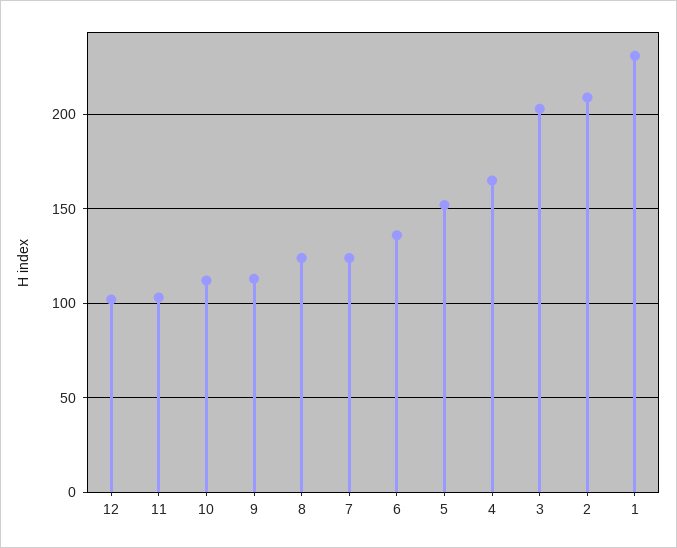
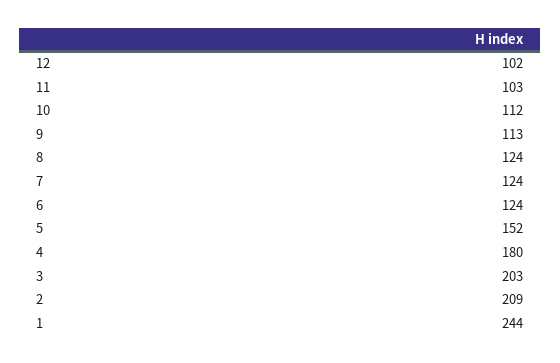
6: 135 -> 124
4: 165 -> 180
1: 230 -> 244

